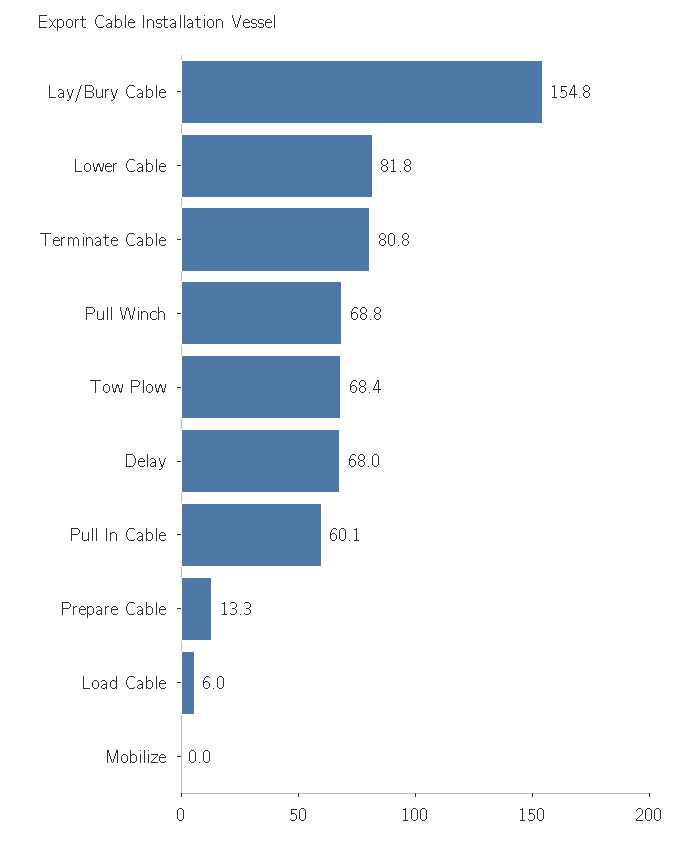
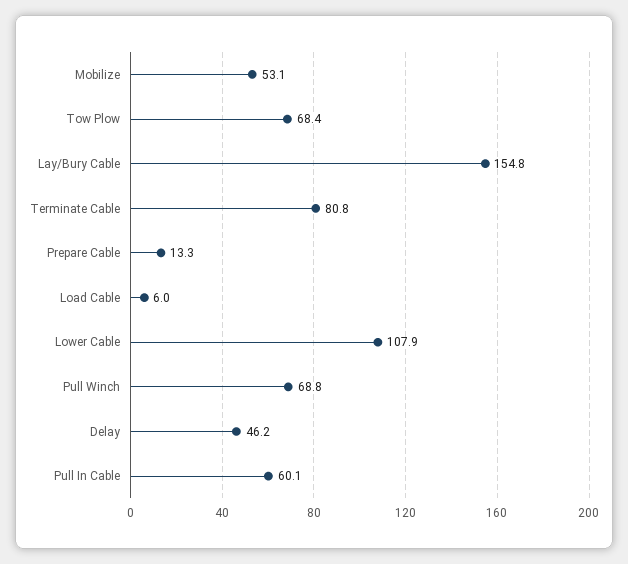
Lower Cable: 81.8 -> 107.9
Delay: 68 -> 46.2
Mobilize: 0 -> 53.1

